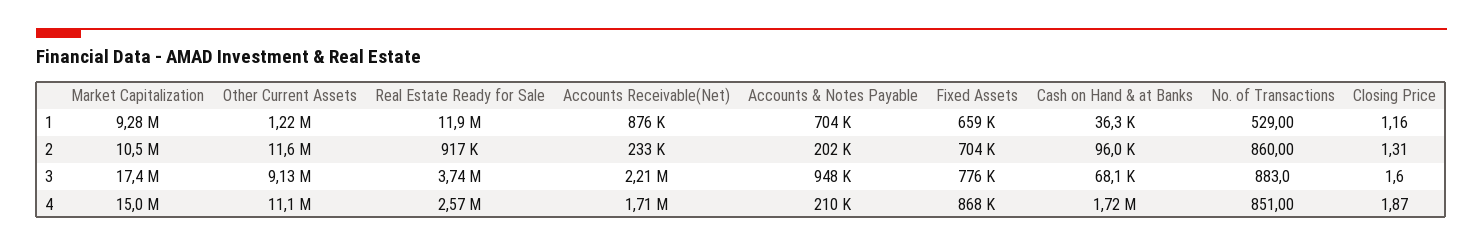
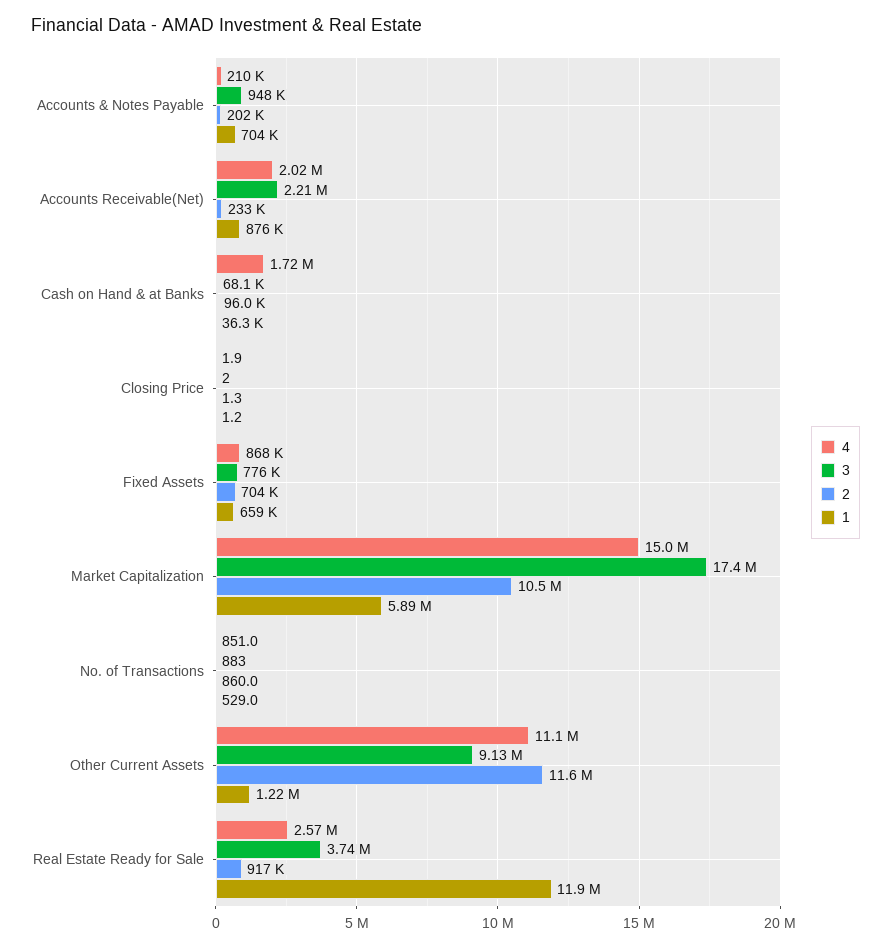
1, Market Capitalization: 9280000 -> 5890000
4, Accounts Receivable(Net): 1710000 -> 2020000

